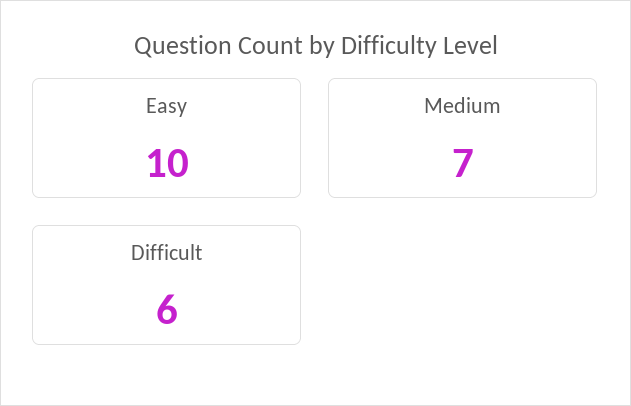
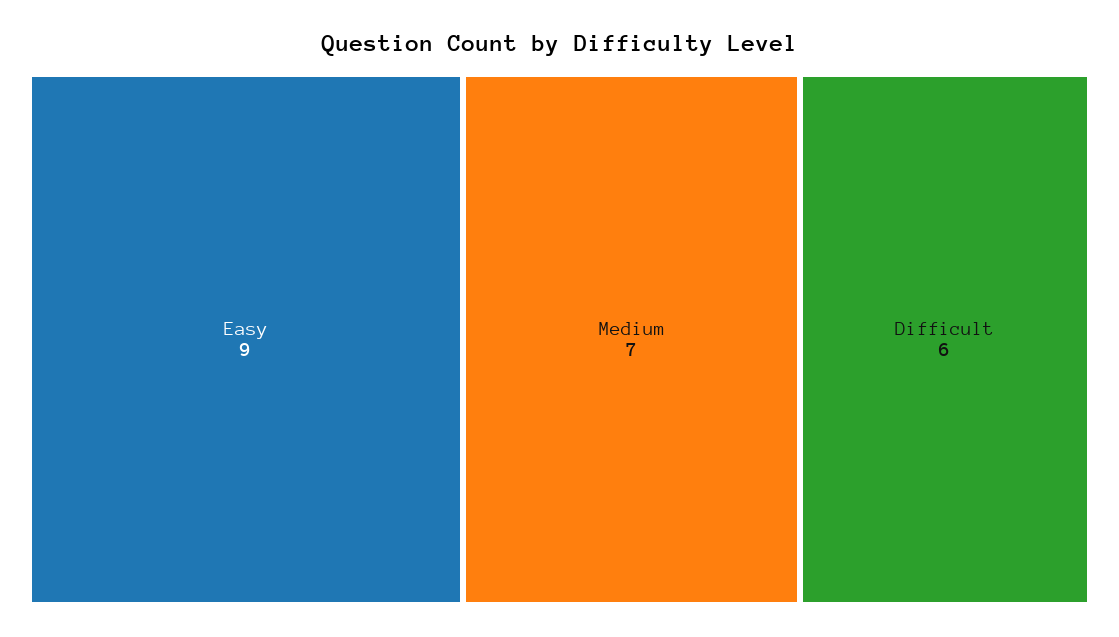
Easy: 10 -> 9

